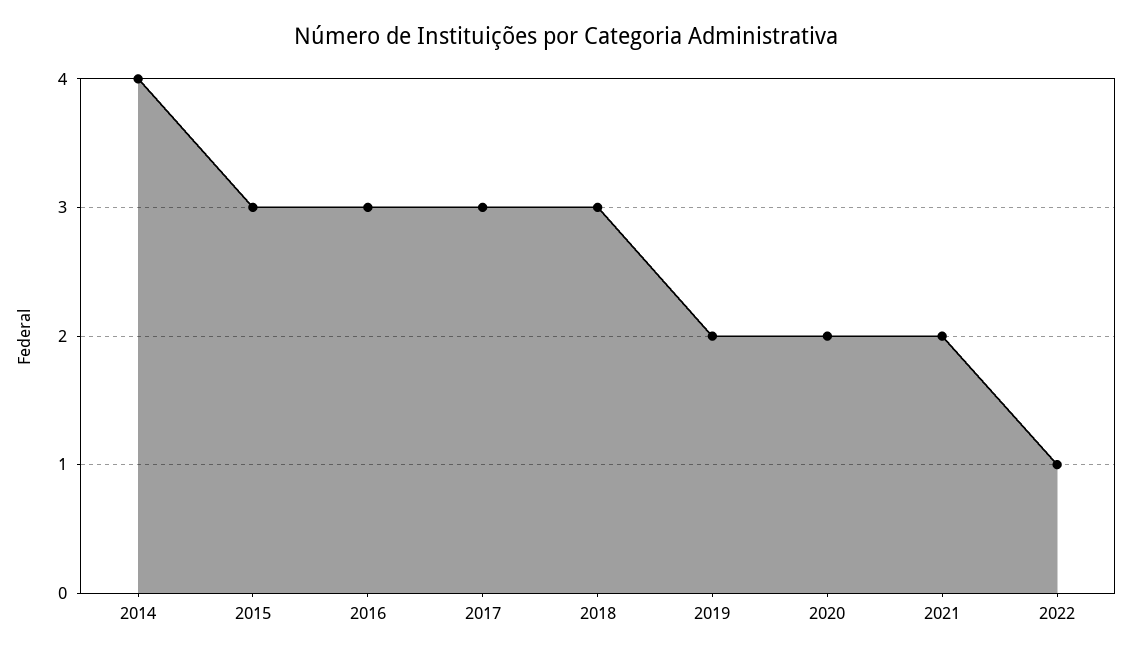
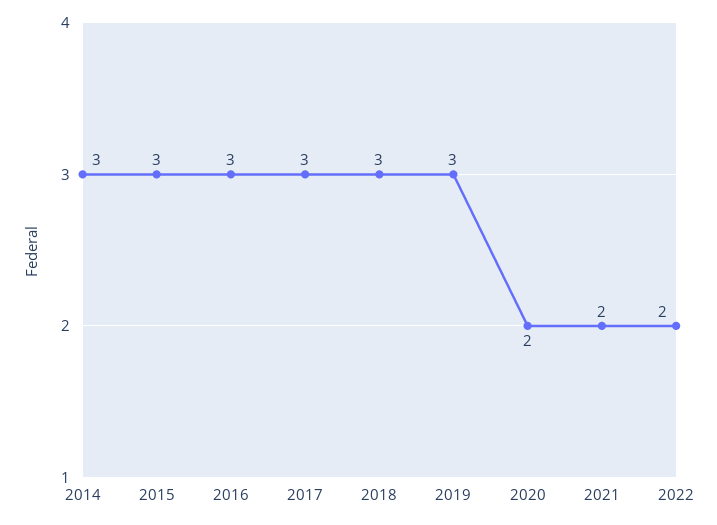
2014: 4 -> 3
2019: 2 -> 3
2022: 1 -> 2

